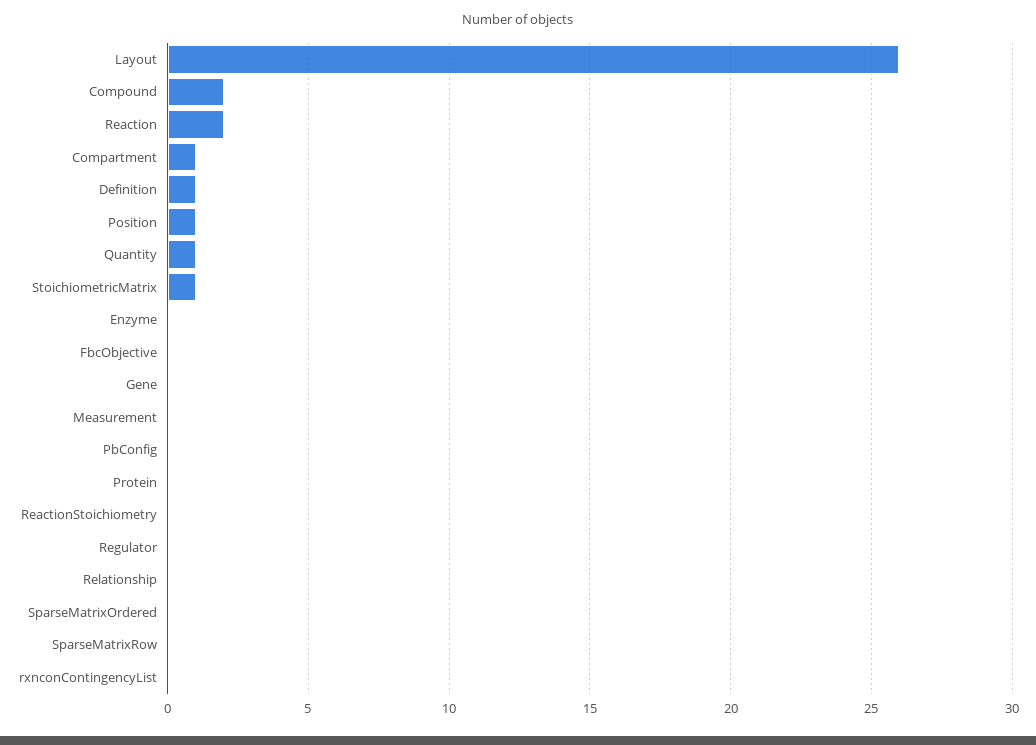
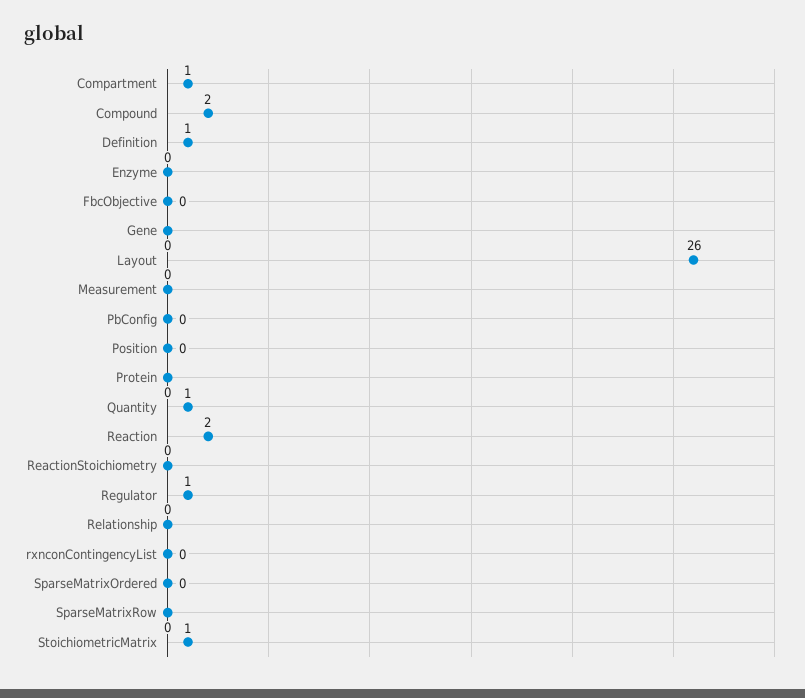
Position: 1 -> 0
Regulator: 0 -> 1

